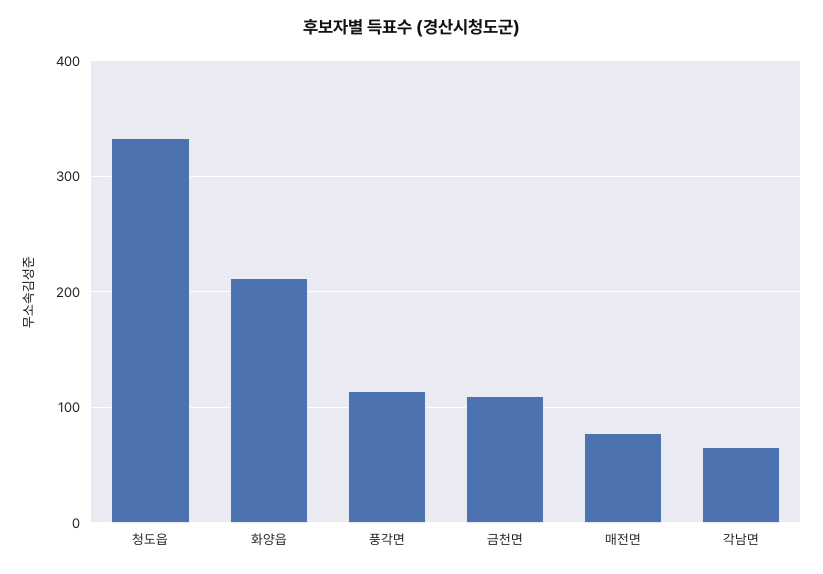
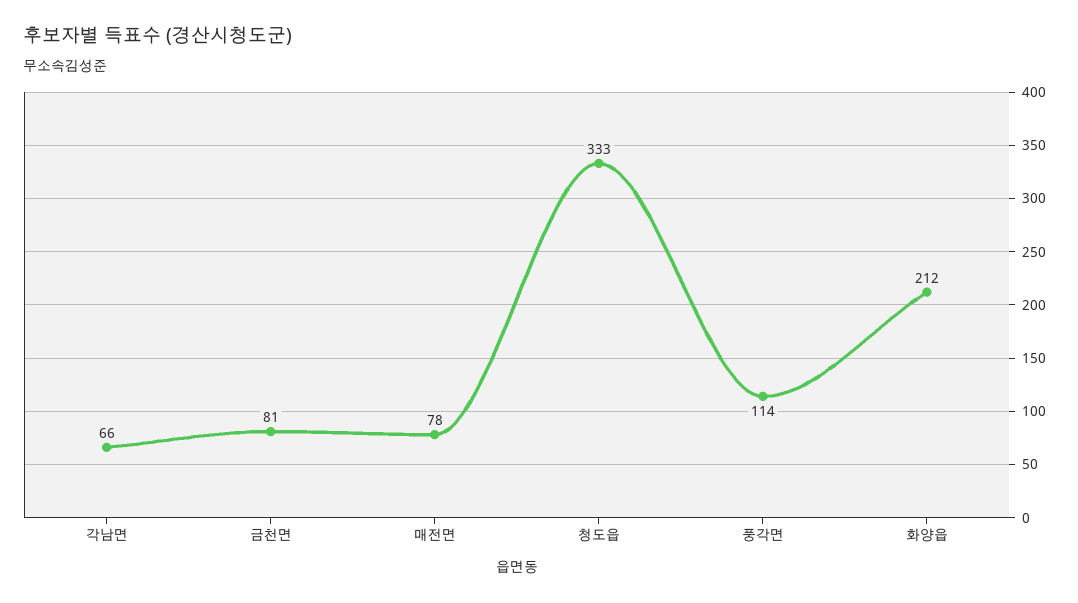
금천면: 110 -> 81

